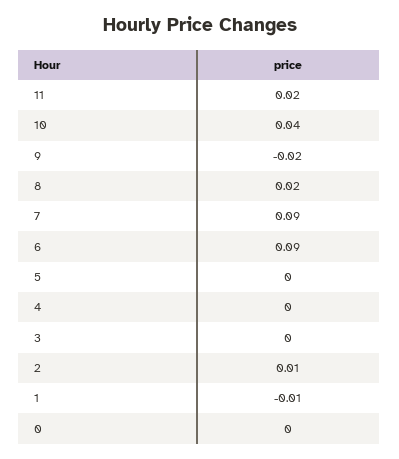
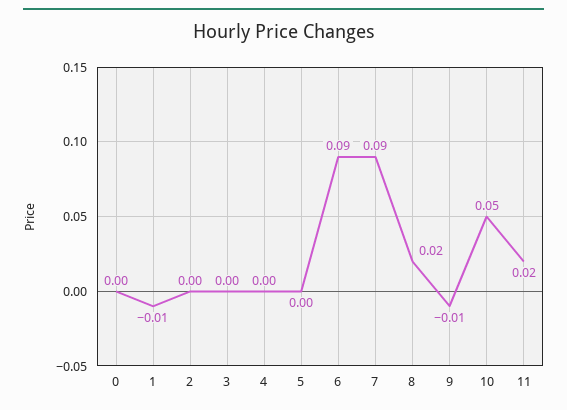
10: 0.04 -> 0.05
9: -0.02 -> -0.01
2: 0.01 -> 0

